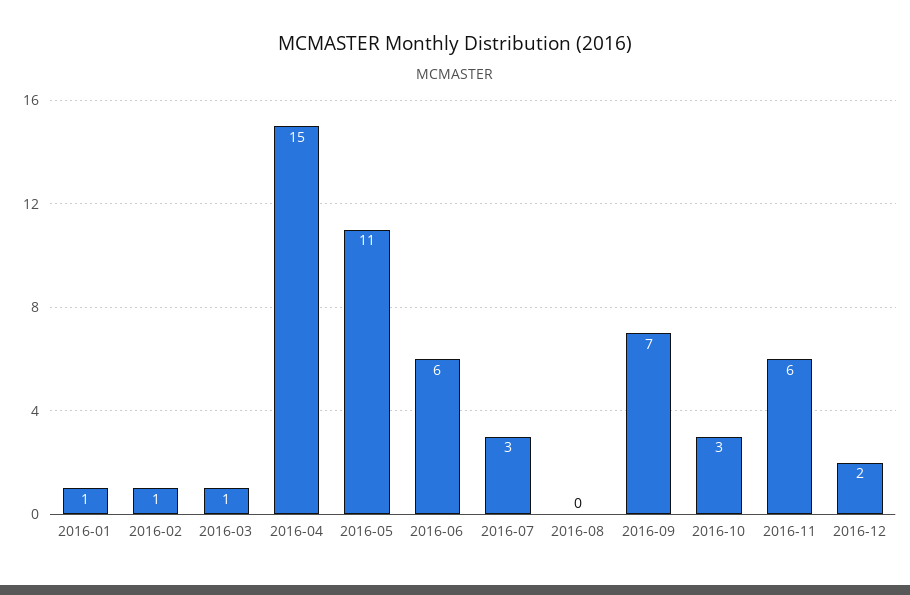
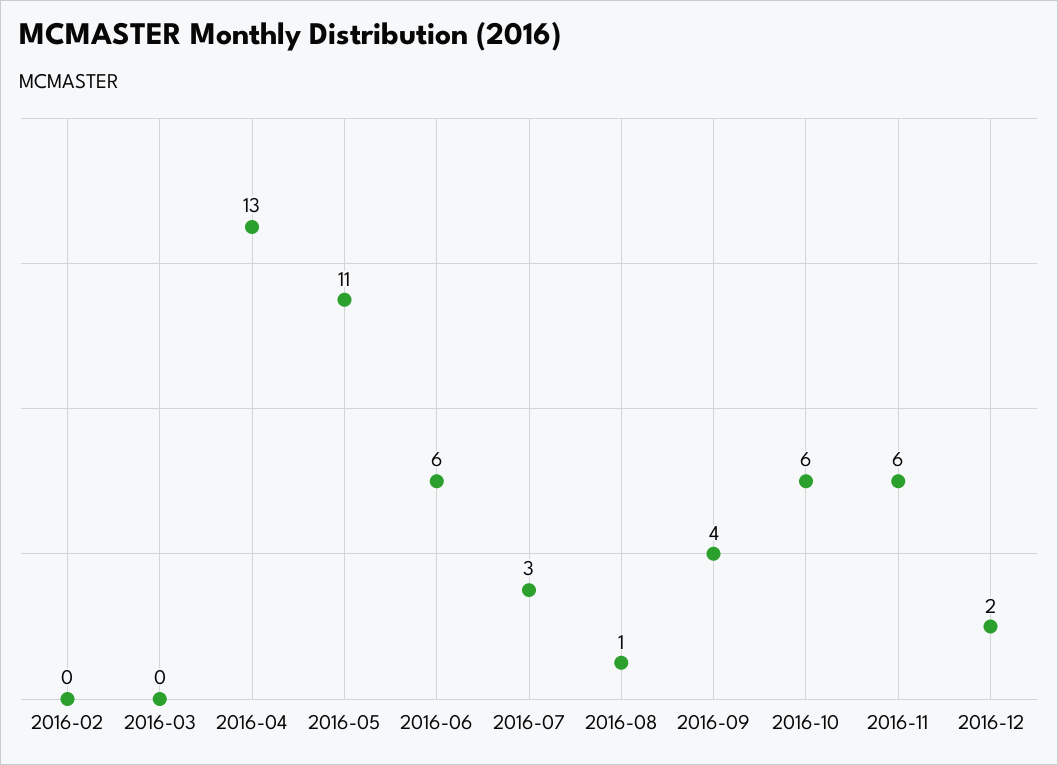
2016-01: 1 -> none
2016-02: 1 -> 0
2016-03: 1 -> 0
2016-04: 15 -> 13
2016-08: 0 -> 1
2016-09: 7 -> 4
2016-10: 3 -> 6

